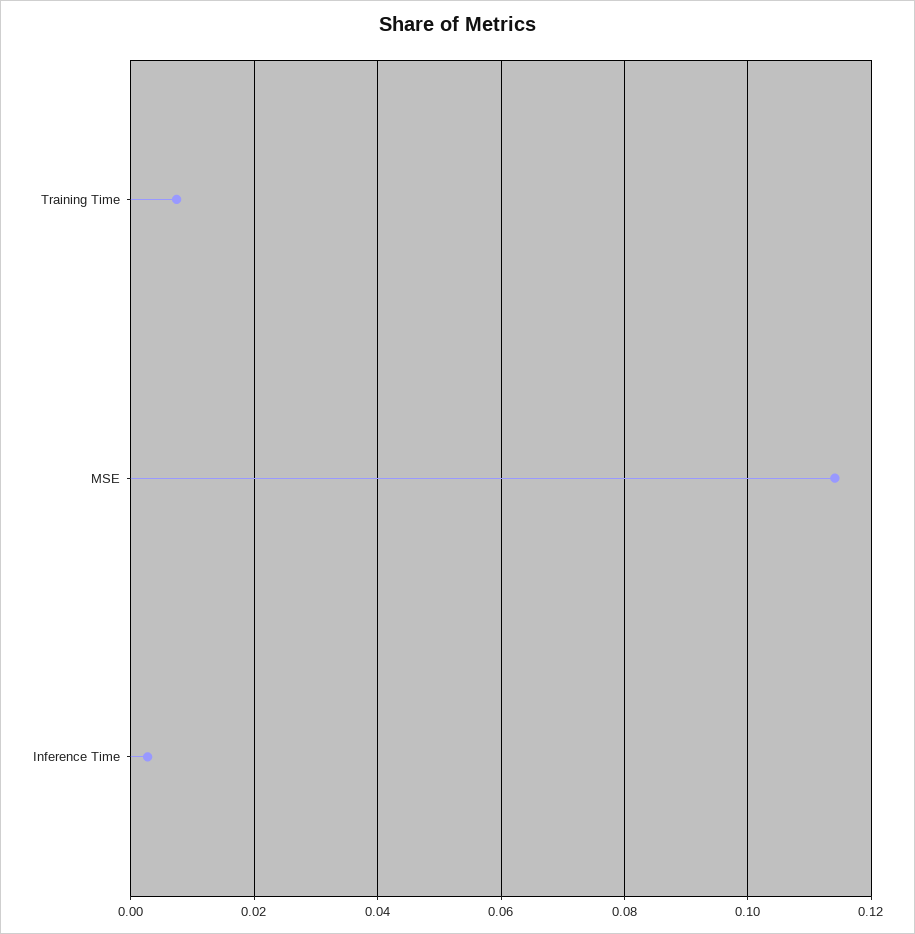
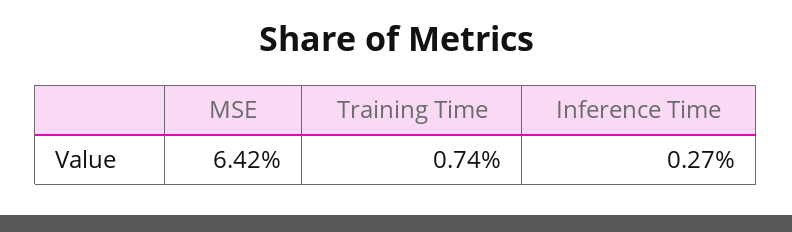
MSE: 0.114 -> 0.0642

